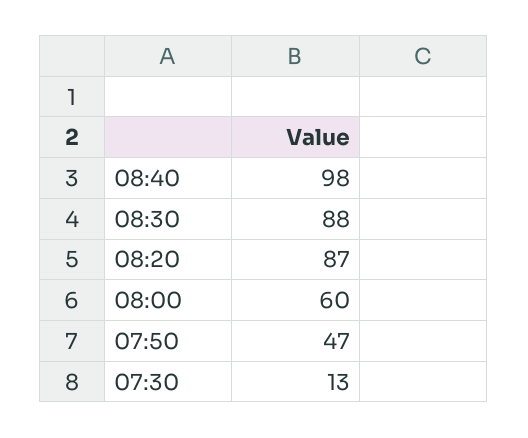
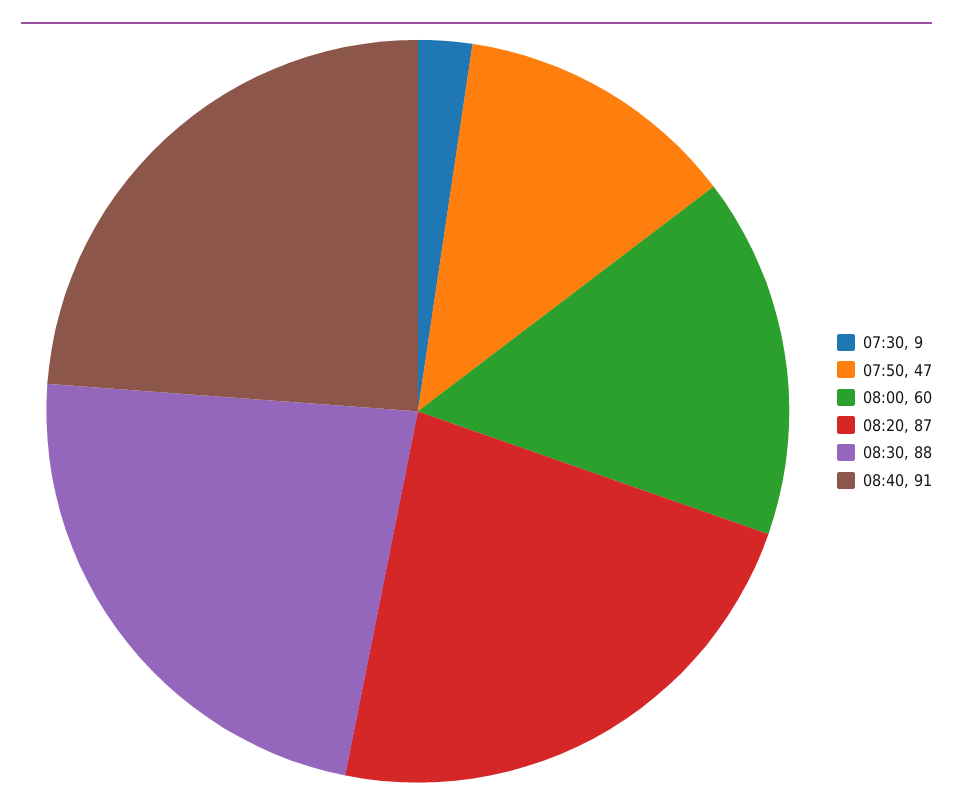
08:40: 98 -> 91
07:30: 13 -> 9

